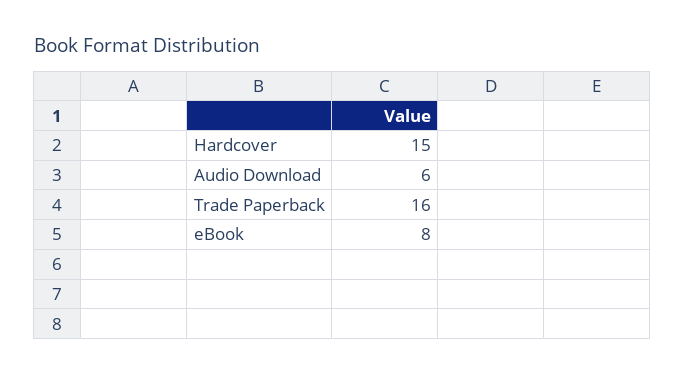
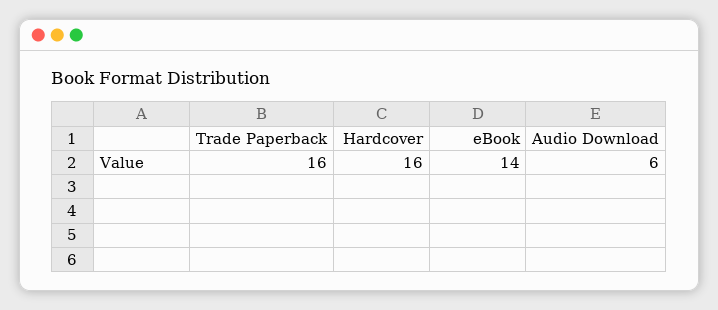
Hardcover: 15 -> 16
eBook: 8 -> 14

